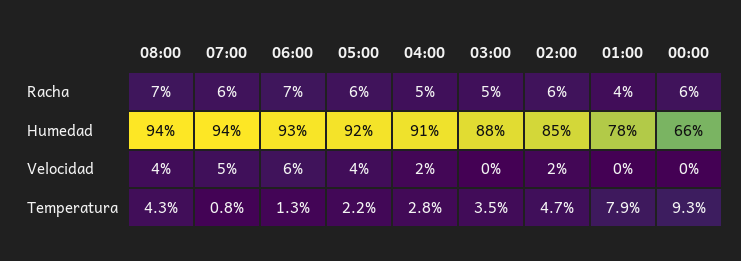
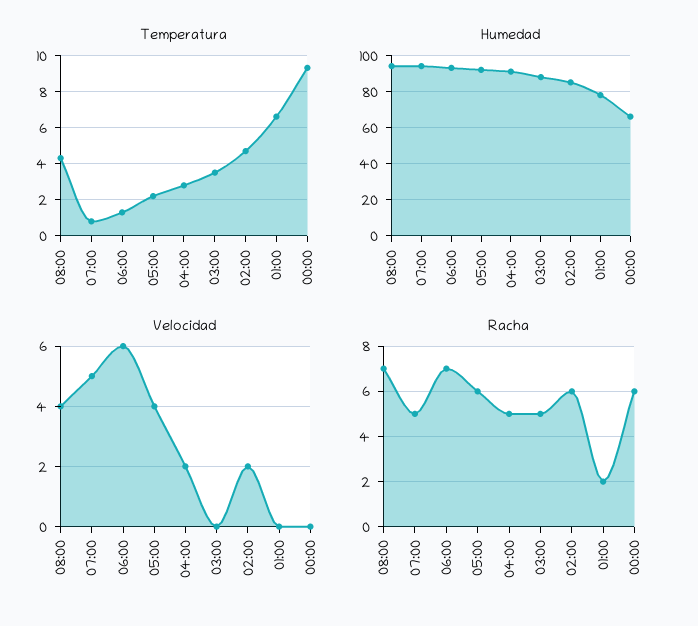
Racha, 07:00: 6 -> 5
Racha, 01:00: 4 -> 2
Temperatura, 01:00: 7.9 -> 6.5

